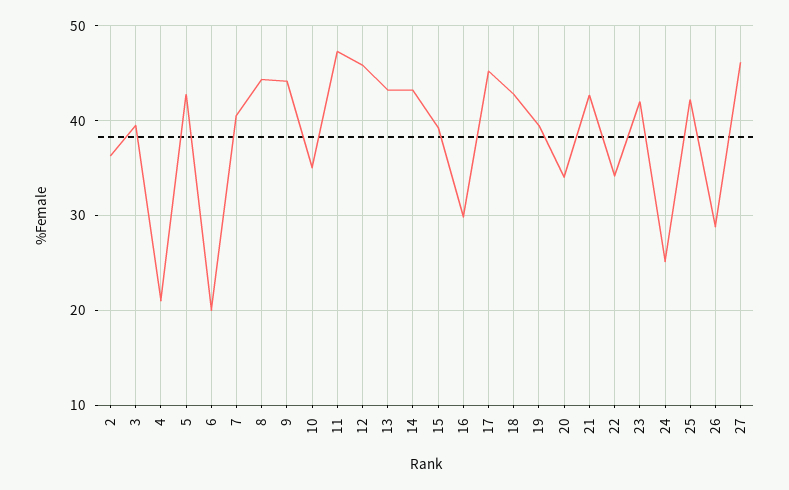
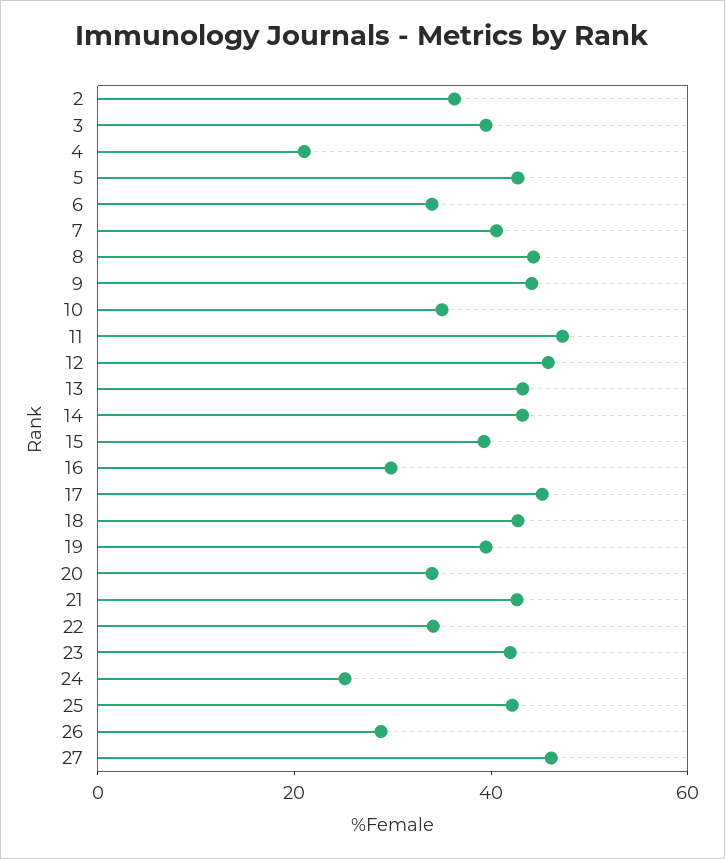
6: 20 -> 35

